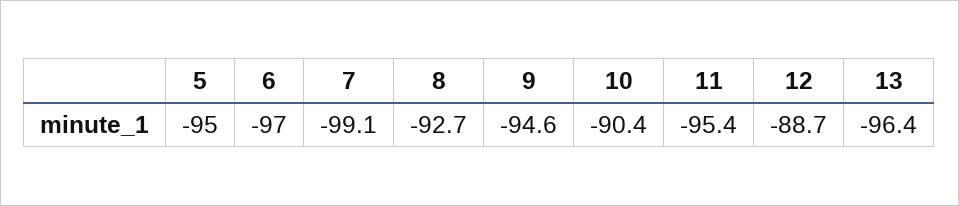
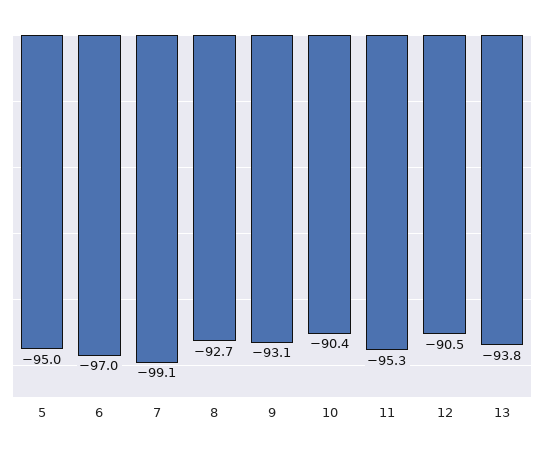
9: -94.6 -> -93.1
11: -95.4 -> -95.3
12: -88.7 -> -90.5
13: -96.4 -> -93.8

